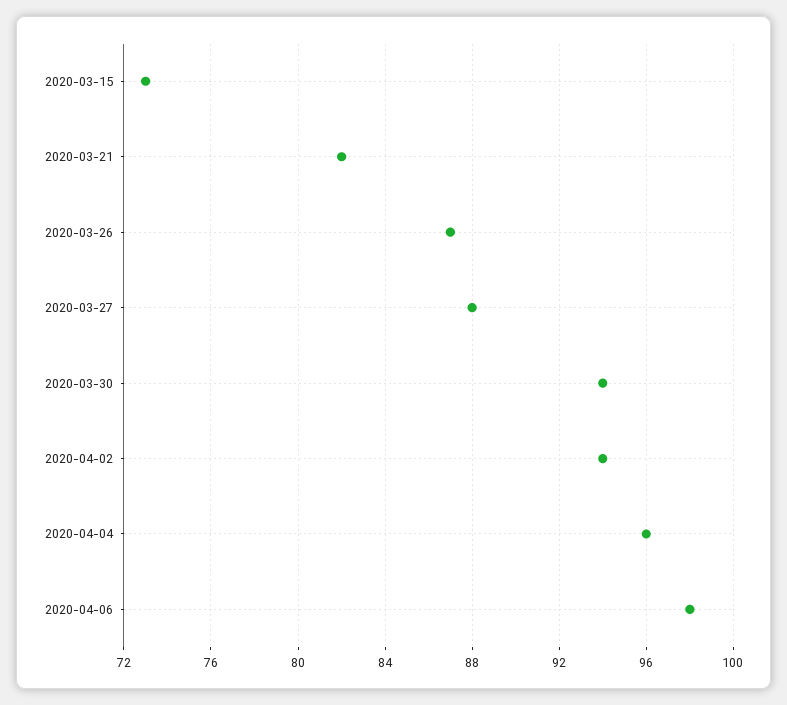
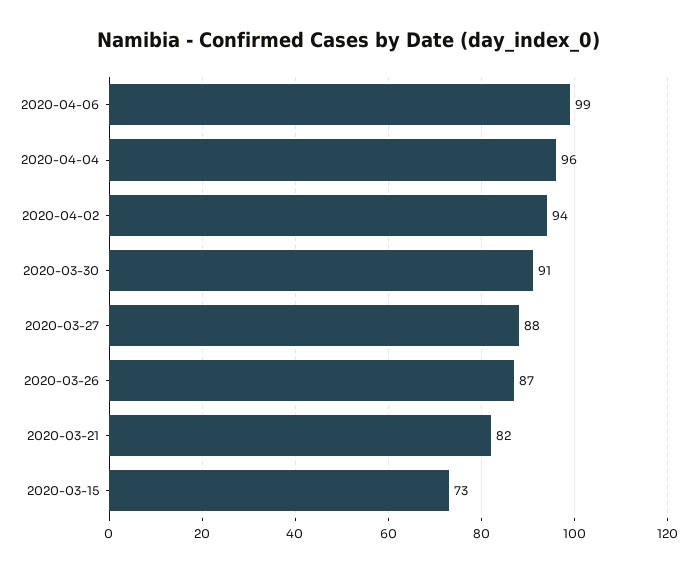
2020-03-30: 94 -> 91
2020-04-06: 98 -> 99

